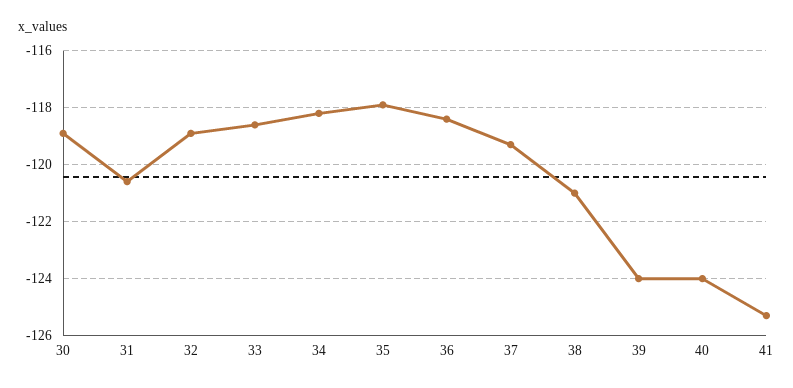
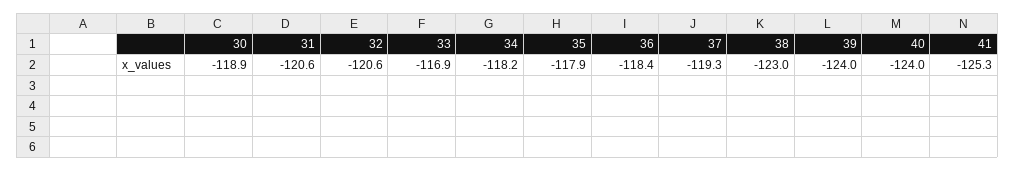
32: -119 -> -120.6
33: -118.5 -> -116.9
38: -121 -> -123

